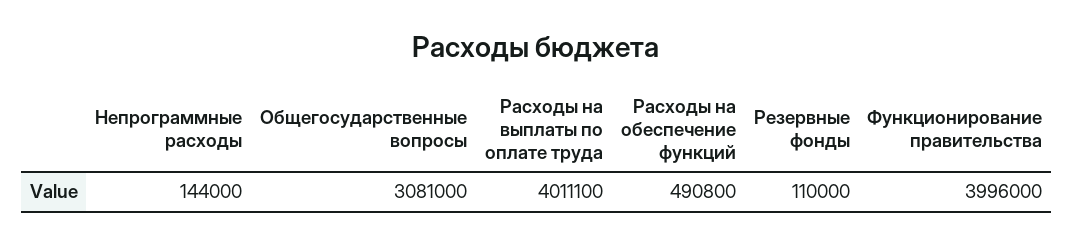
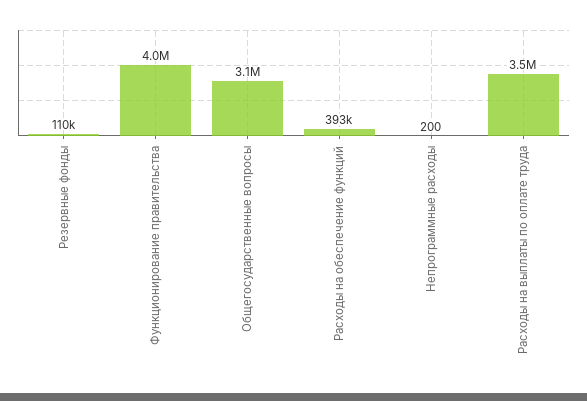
Непрограммные расходы: 144000 -> 200
Расходы на выплаты по оплате труда: 4011100 -> 3500000
Расходы на обеспечение функций: 490800 -> 393000

